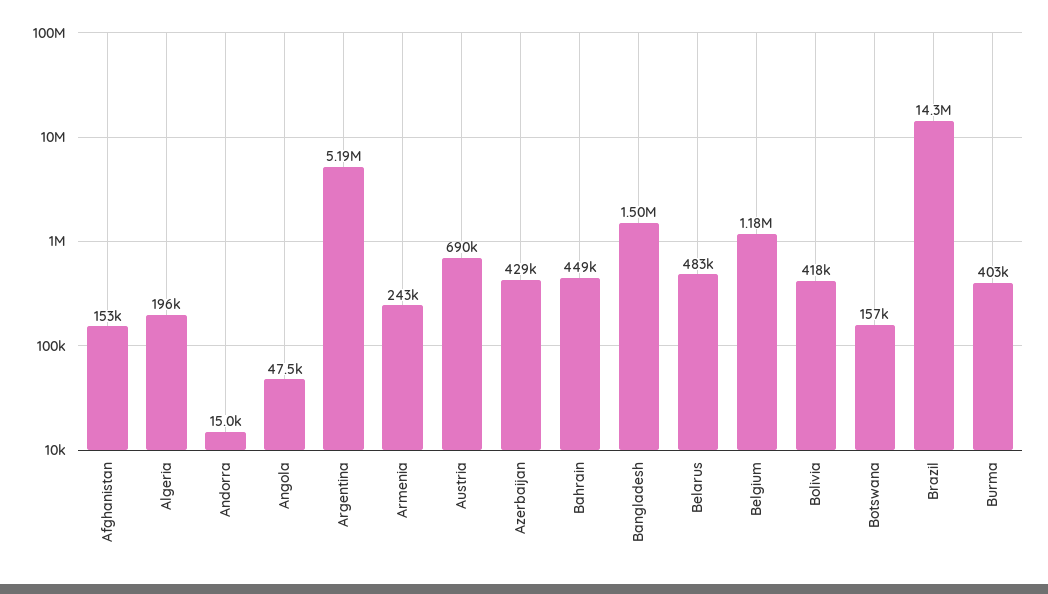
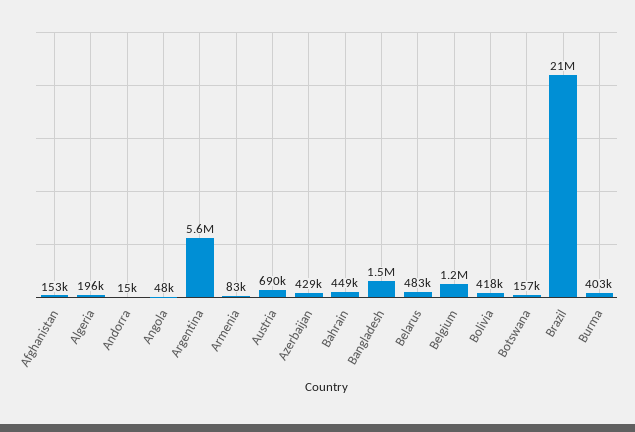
Argentina: 5190000 -> 5600000
Armenia: 243000 -> 83000
Brazil: 14300000 -> 21000000

